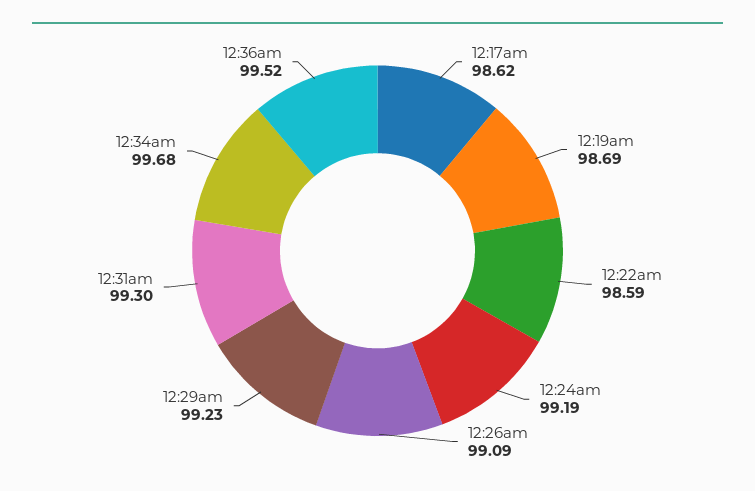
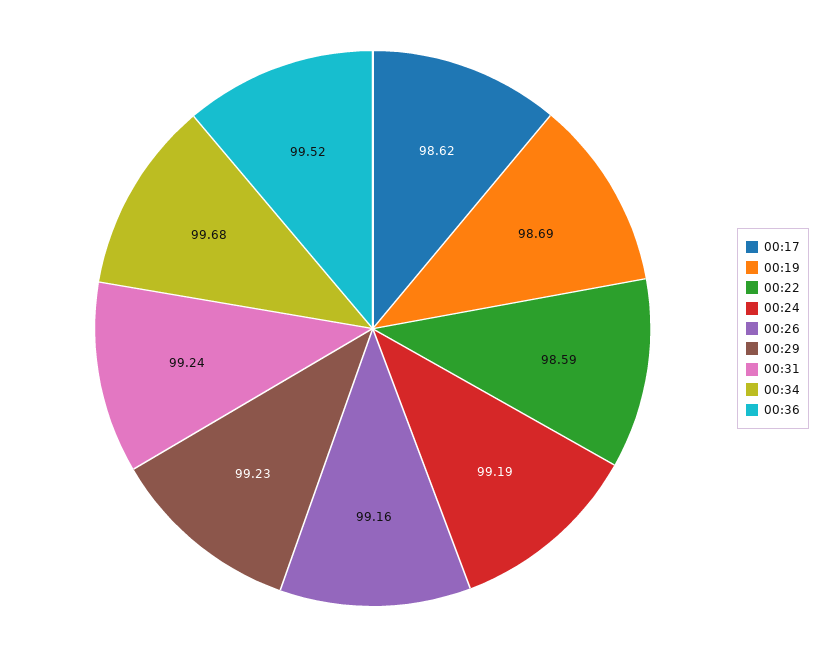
12:26am: 99.09 -> 99.16
12:31am: 99.3 -> 99.24

